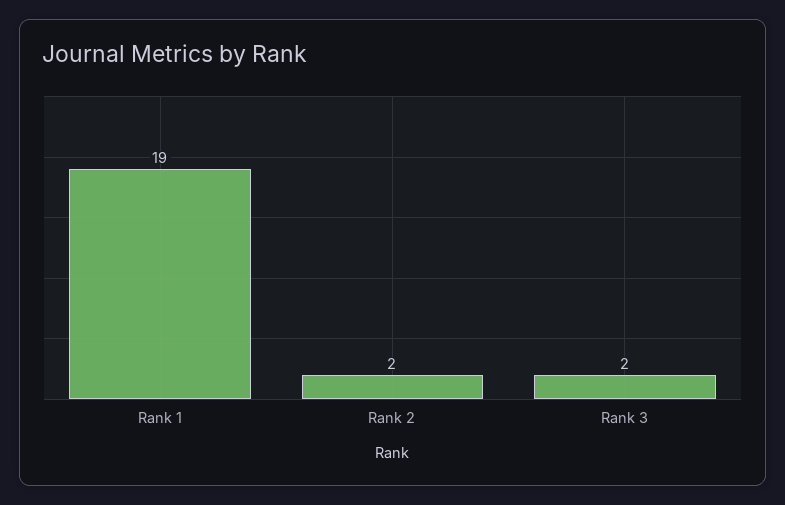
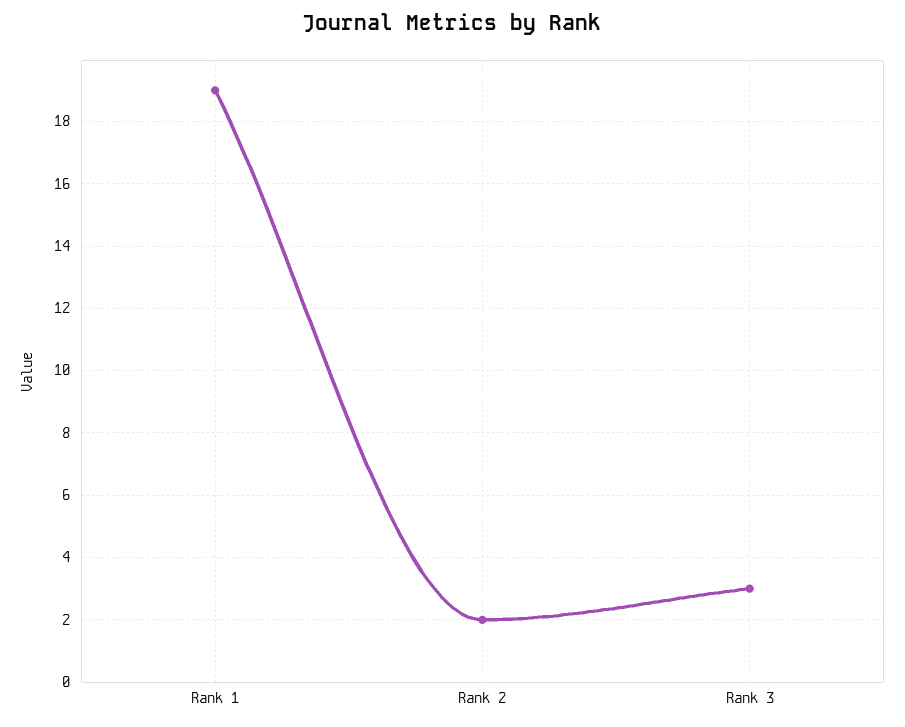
Rank 3: 2 -> 3

